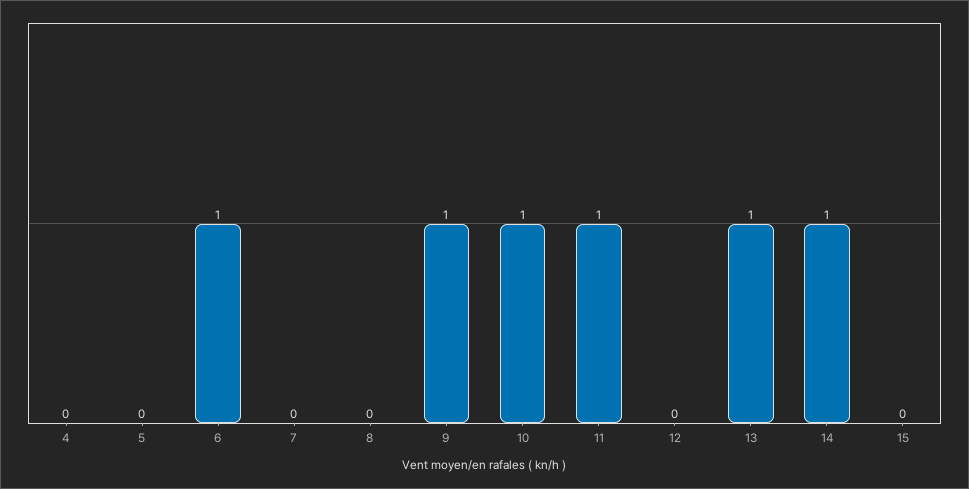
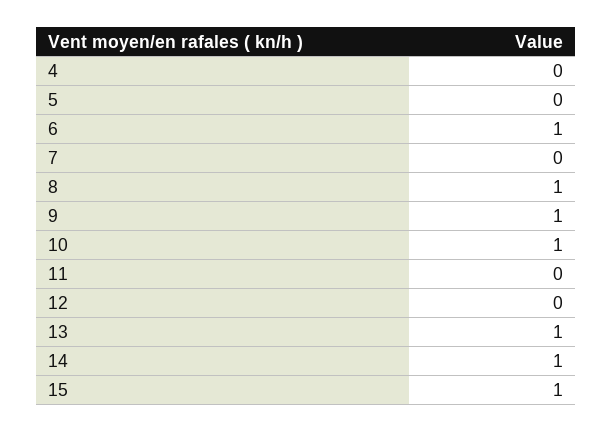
8: 0 -> 1
11: 1 -> 0
15: 0 -> 1

